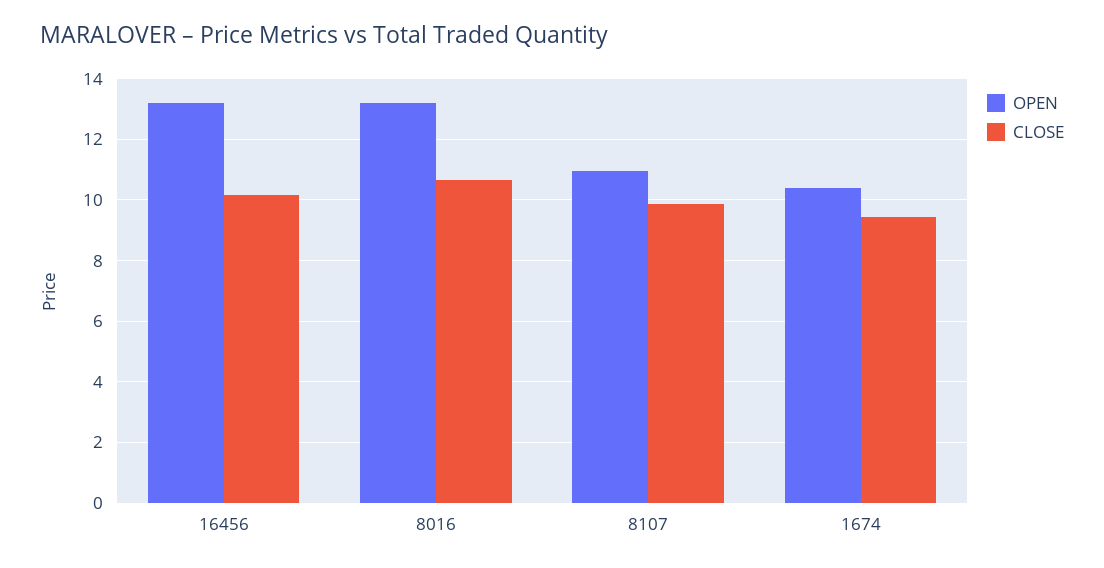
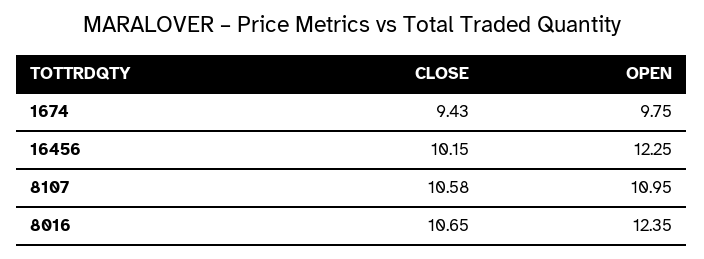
OPEN, 16456: 13.2 -> 12.25
OPEN, 8016: 13.2 -> 12.35
CLOSE, 8107: 9.8 -> 10.58
OPEN, 1674: 10.4 -> 9.75

